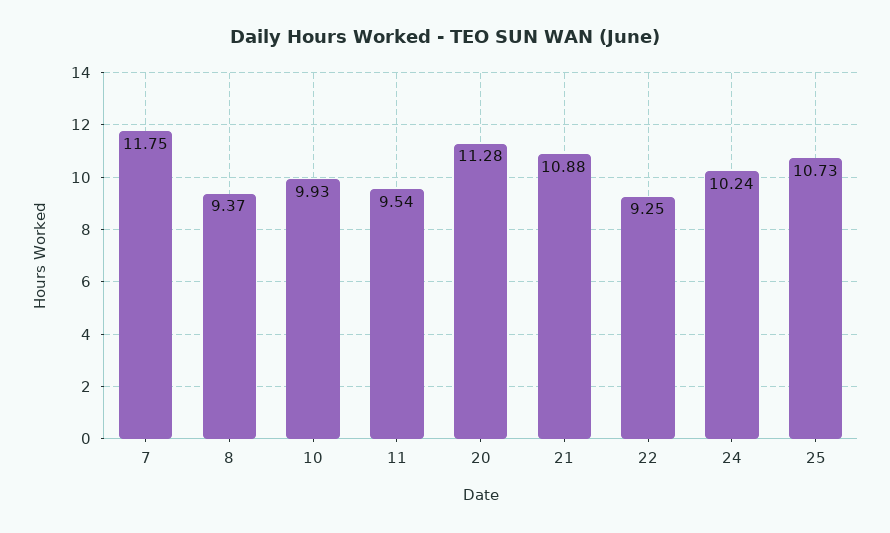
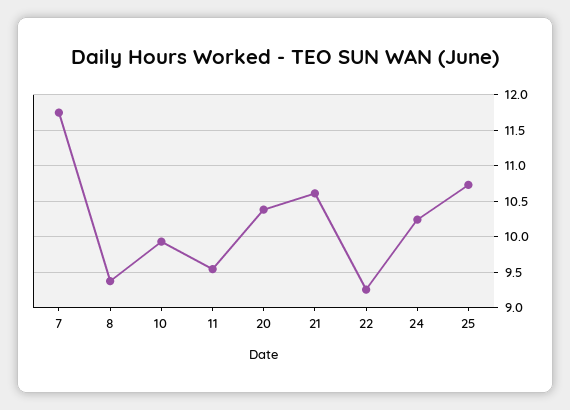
20: 11.28 -> 10.4
21: 10.88 -> 10.6

